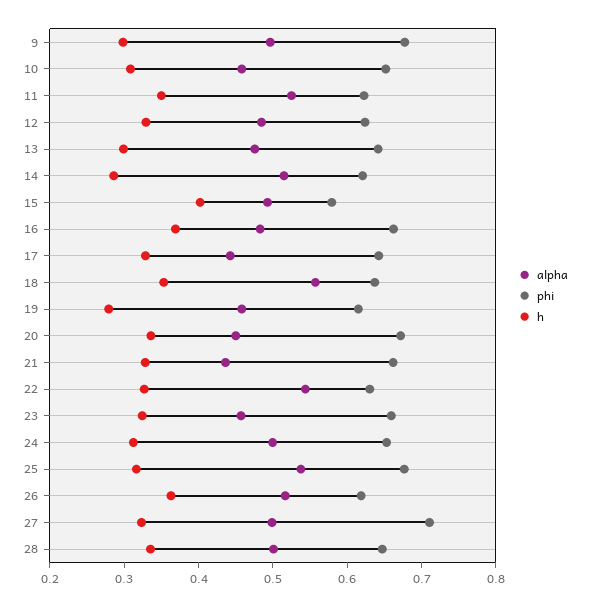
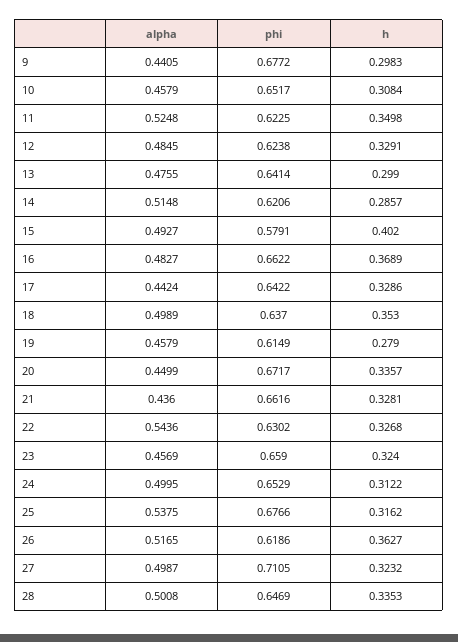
alpha, 9: 0.5 -> 0.4405
alpha, 18: 0.56 -> 0.4989

